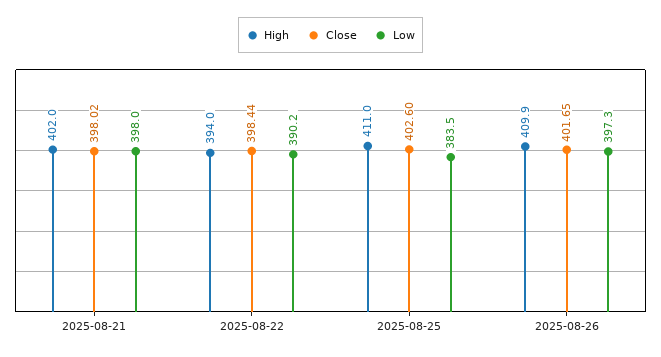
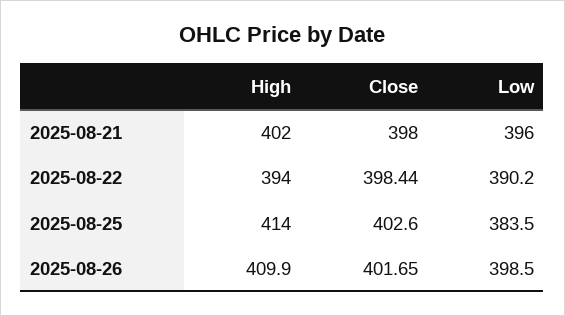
Close, 2025-08-21: 398.02 -> 398
Low, 2025-08-21: 398 -> 396
High, 2025-08-25: 411 -> 414
Low, 2025-08-26: 397.3 -> 398.5

